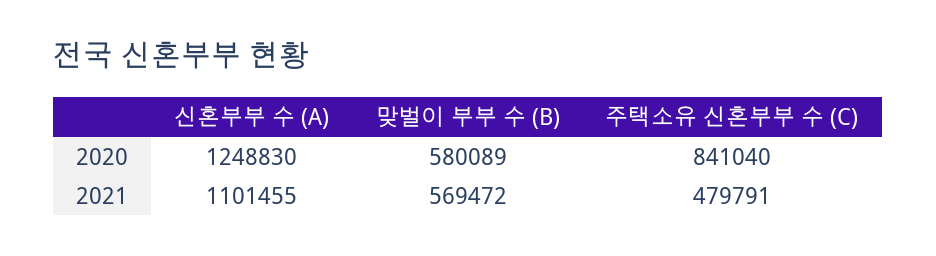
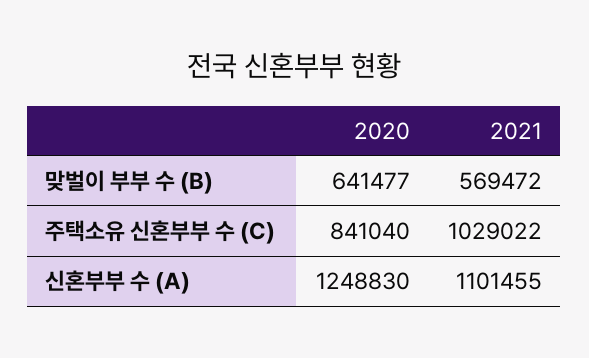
맞벌이 부부 수 (B), 2020: 580089 -> 641477
주택소유 신혼부부 수 (C), 2021: 479791 -> 1029022

